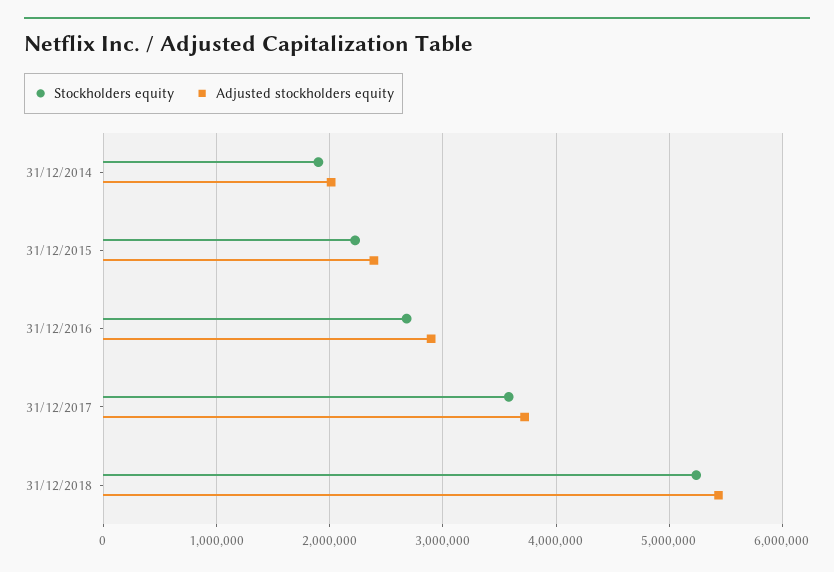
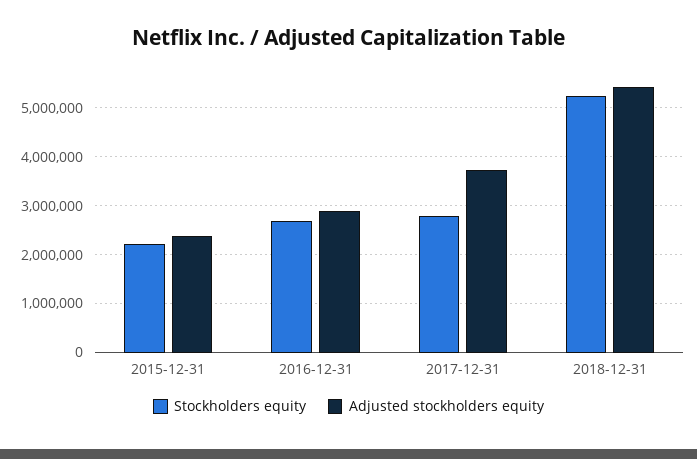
Stockholders equity, 31/12/2014: 1900000 -> none
Adjusted stockholders equity, 31/12/2014: 2000000 -> none
Stockholders equity, 31/12/2017: 3600000 -> 2800000

